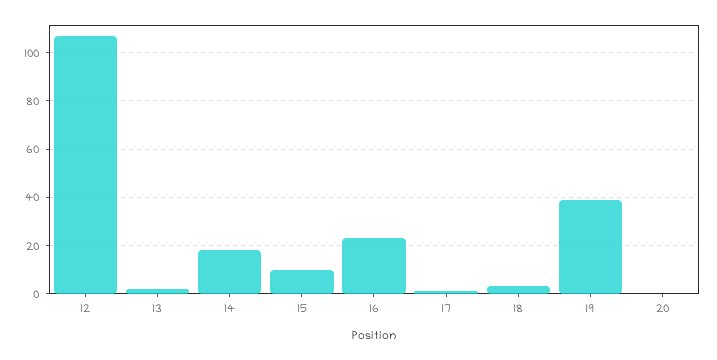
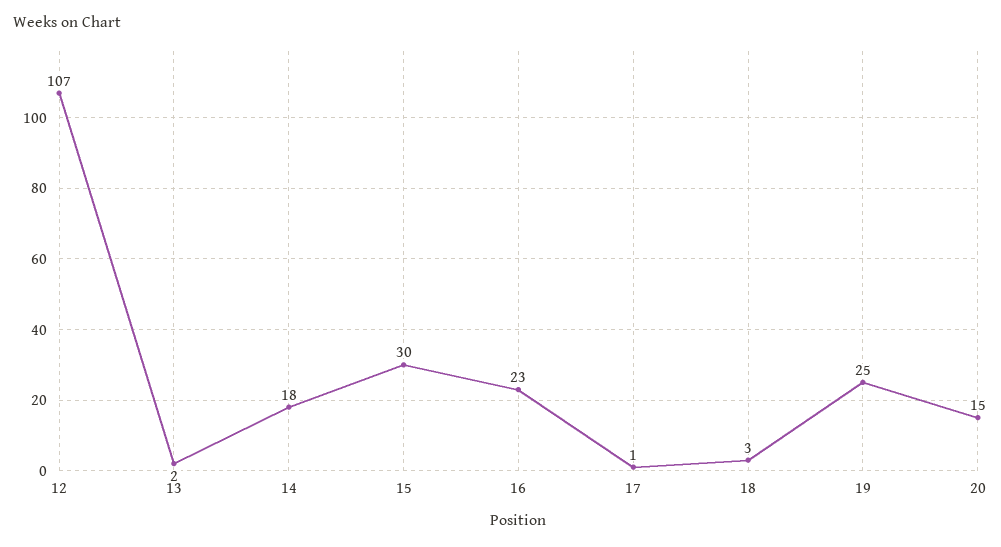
15: 10 -> 30
19: 40 -> 25
20: 0 -> 15

